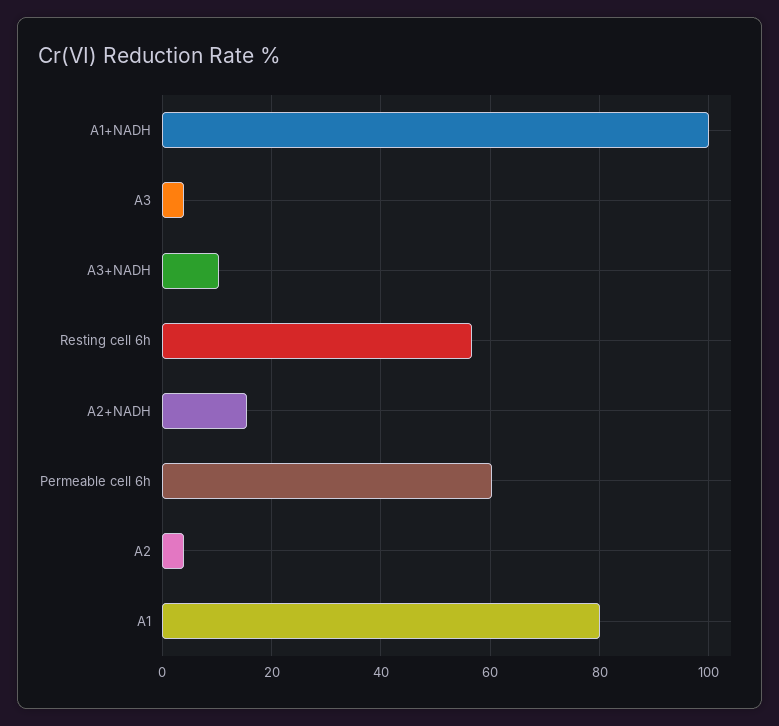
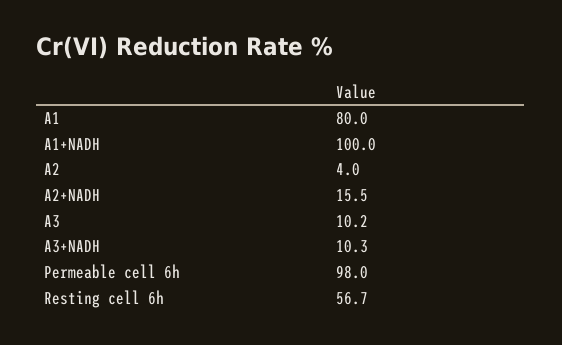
A3: 4 -> 10.2
Permeable cell 6h: 60 -> 98

